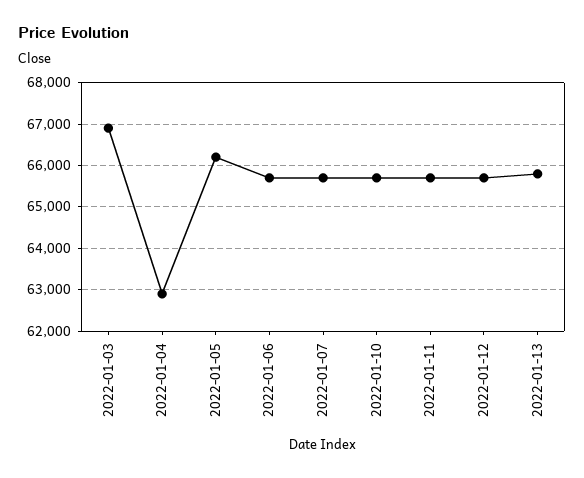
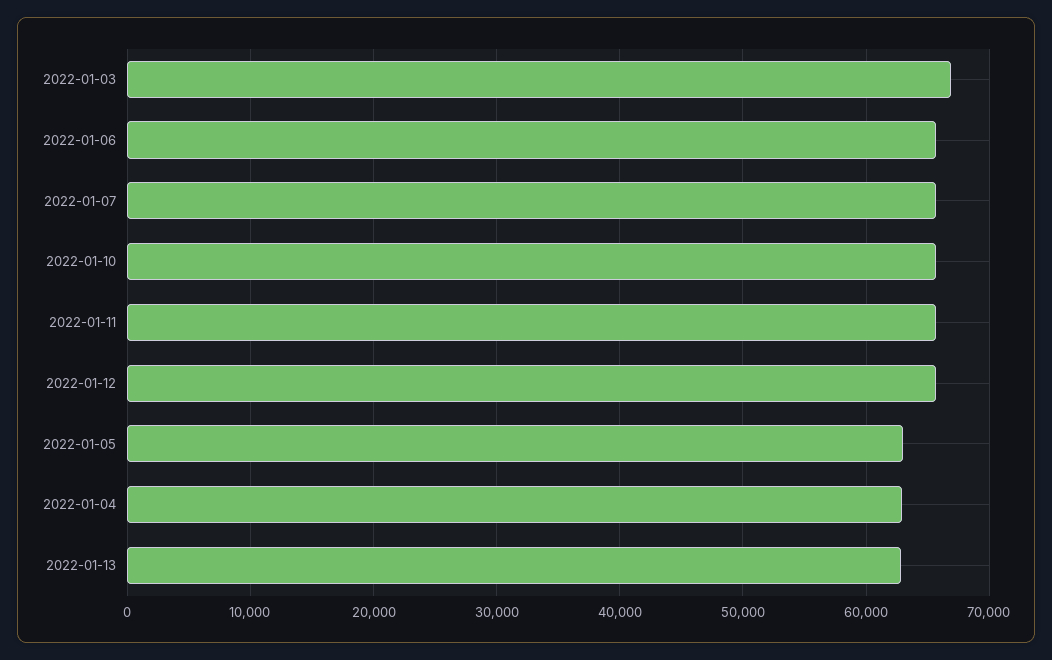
2022-01-05: 66200 -> 63000
2022-01-13: 65800 -> 63000

